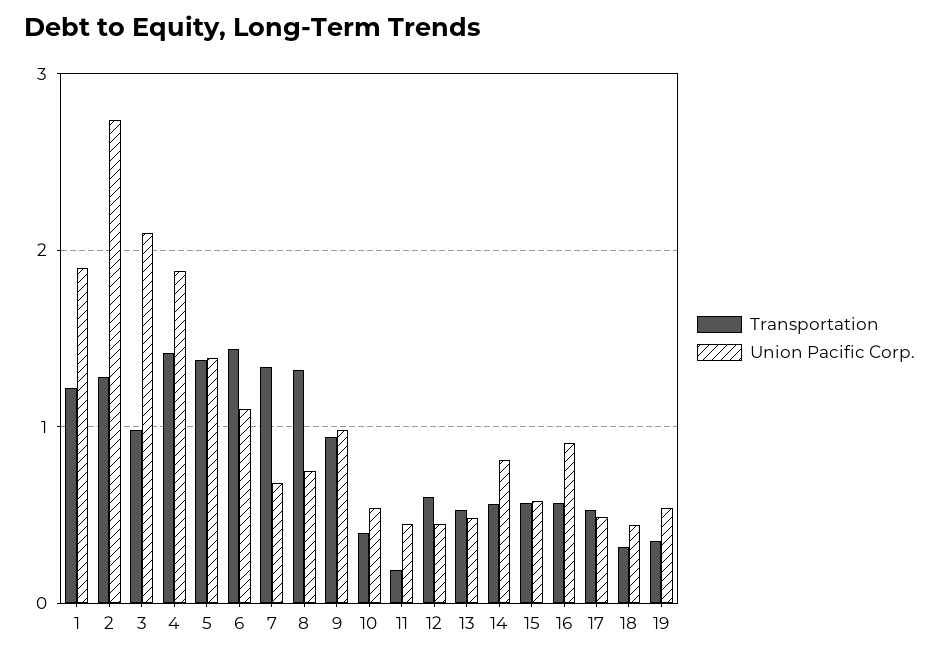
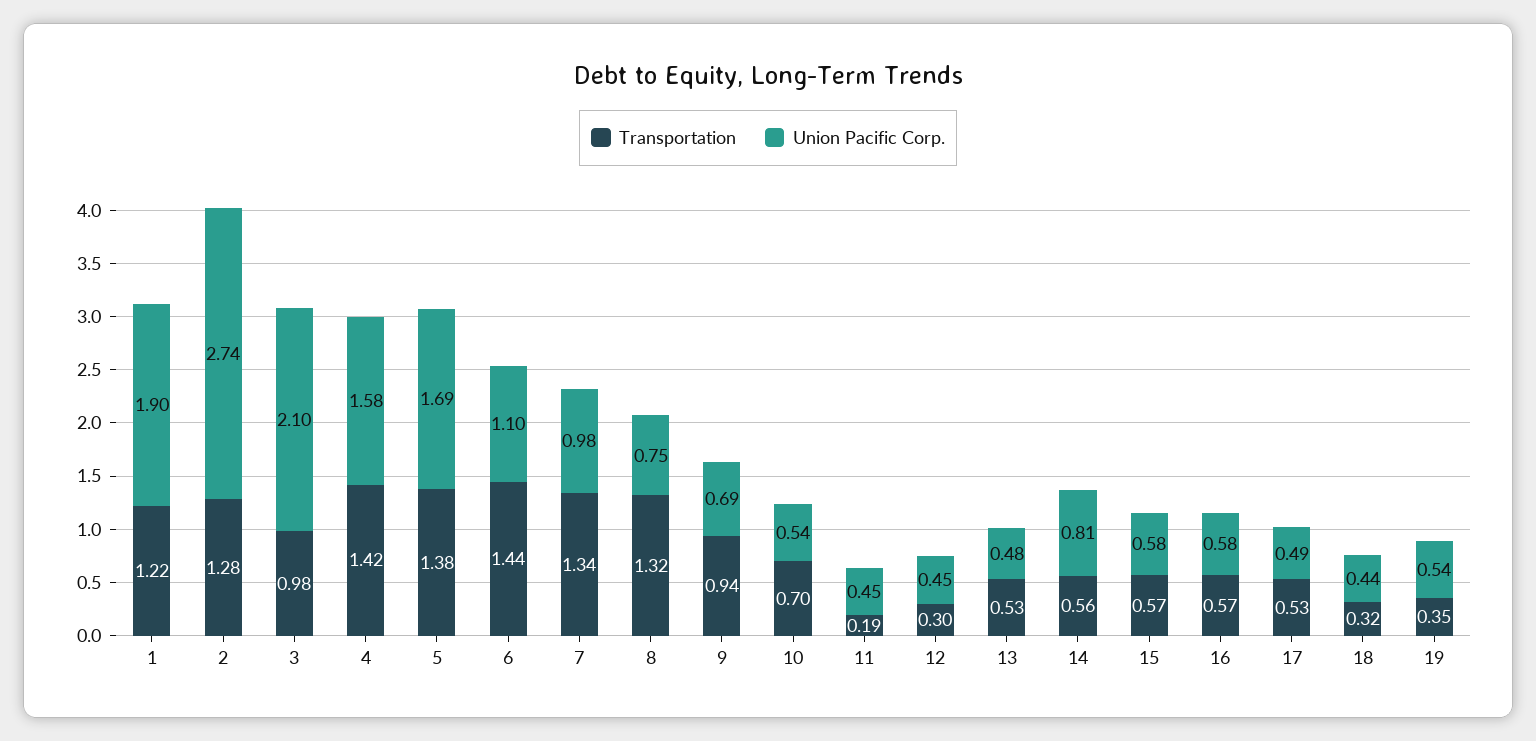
Union Pacific Corp., 4: 1.9 -> 1.58
Union Pacific Corp., 5: 1.4 -> 1.69
Union Pacific Corp., 7: 0.7 -> 0.98
Union Pacific Corp., 9: 1 -> 0.69
Transportation, 10: 0.4 -> 0.7
Transportation, 12: 0.6 -> 0.3
Union Pacific Corp., 16: 0.9 -> 0.58

